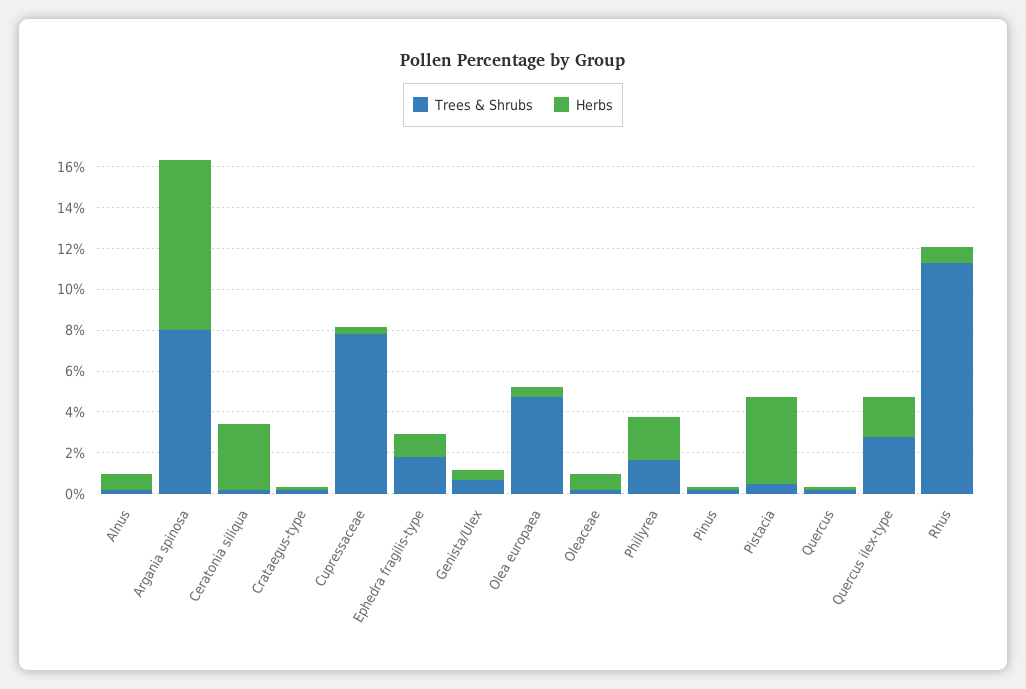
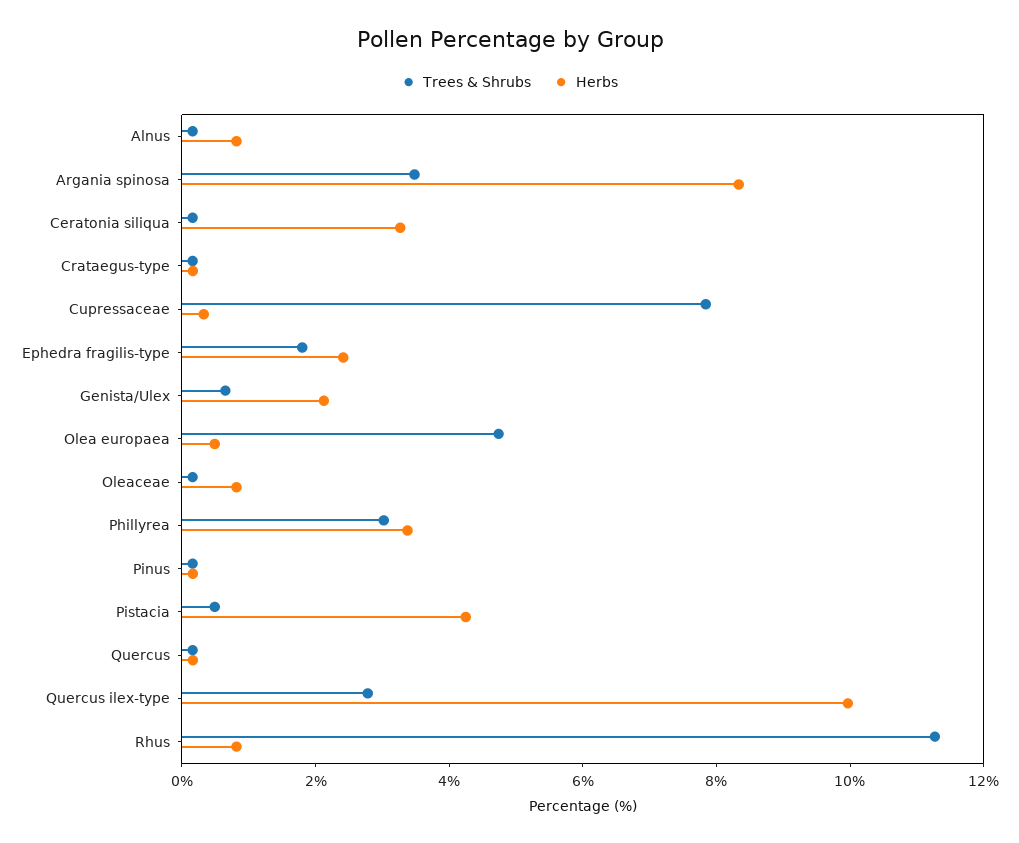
Trees & Shrubs, Argania spinosa: 8 -> 3.5
Herbs, Ephedra fragilis-type: 1 -> 2.5
Herbs, Genista/Ulex: 0.5 -> 2
Trees & Shrubs, Phillyrea: 1.5 -> 3
Herbs, Phillyrea: 2 -> 3.5
Herbs, Quercus ilex-type: 2 -> 10

